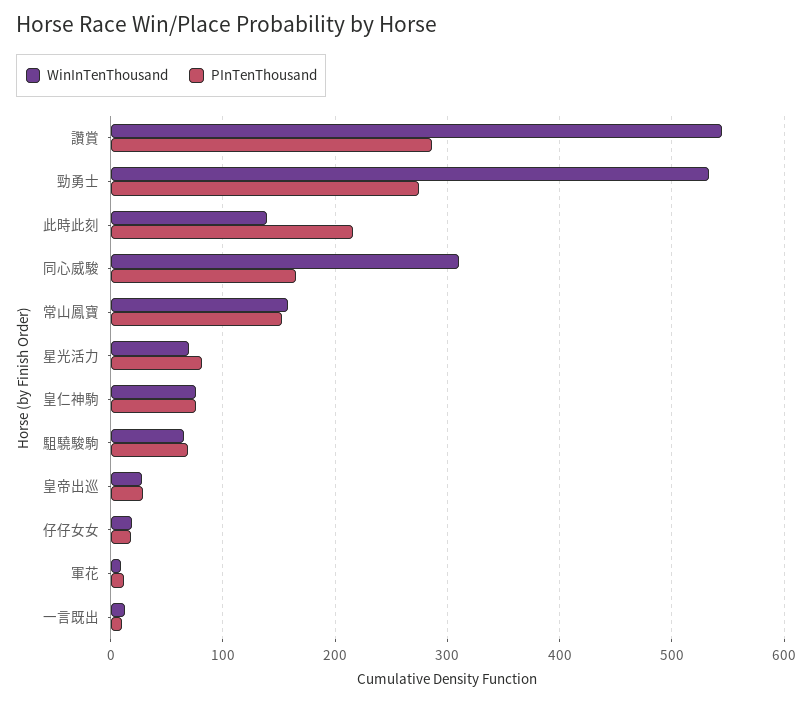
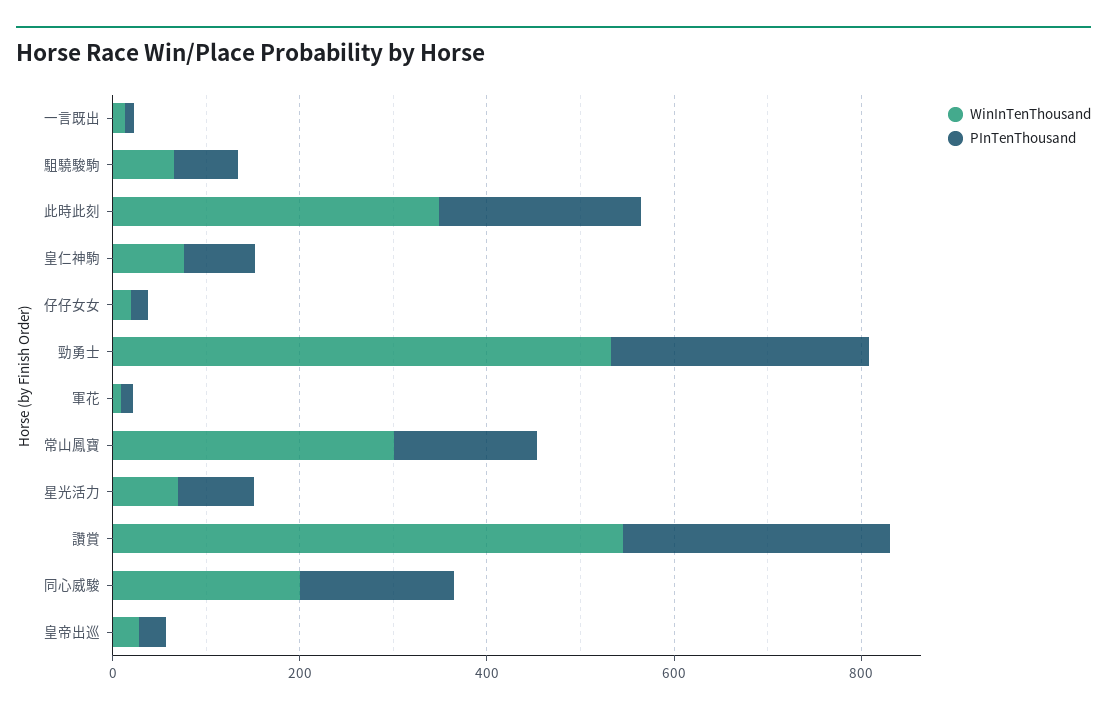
WinInTenThousand, 此時此刻: 140 -> 350
WinInTenThousand, 同心威駿: 310 -> 200
WinInTenThousand, 常山鳳寶: 160 -> 300

